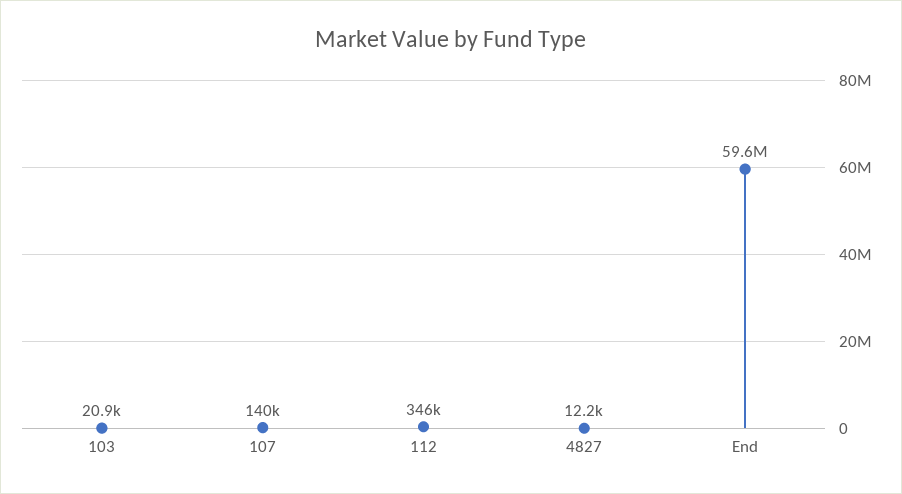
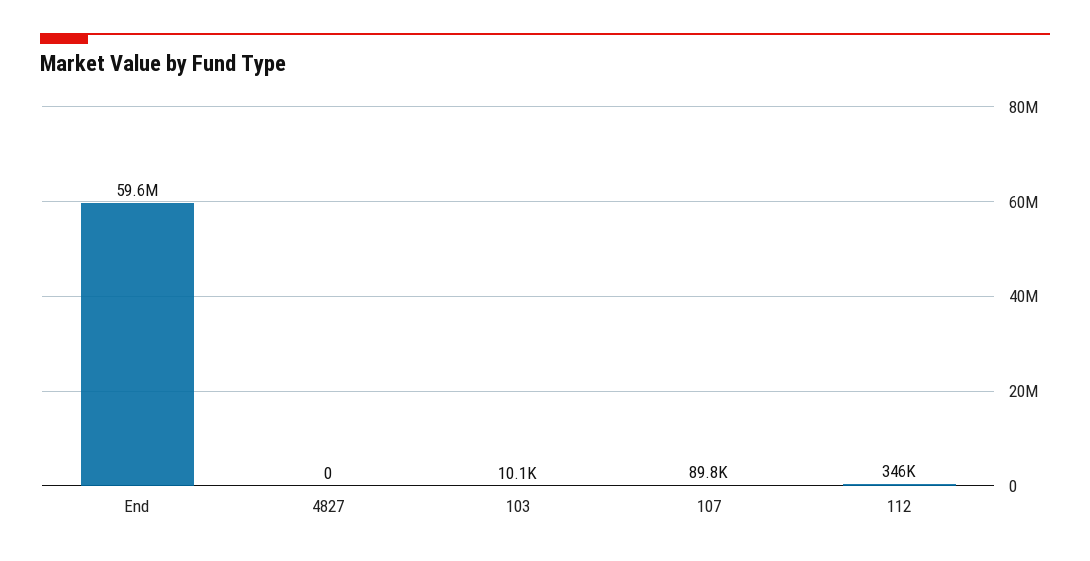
103: 20900 -> 10100
107: 140000 -> 89800
4827: 12200 -> 0

